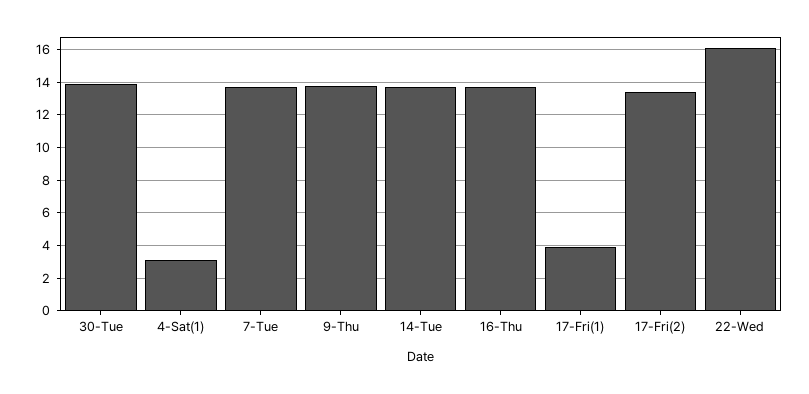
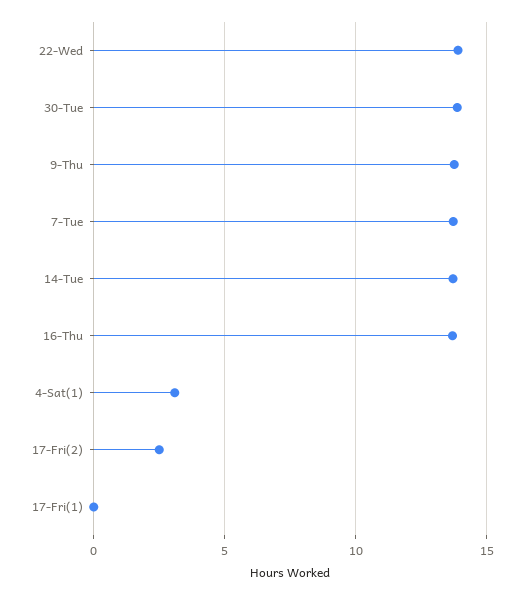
17-Fri(1): 4 -> 0
17-Fri(2): 13.5 -> 2.5
22-Wed: 16 -> 14

